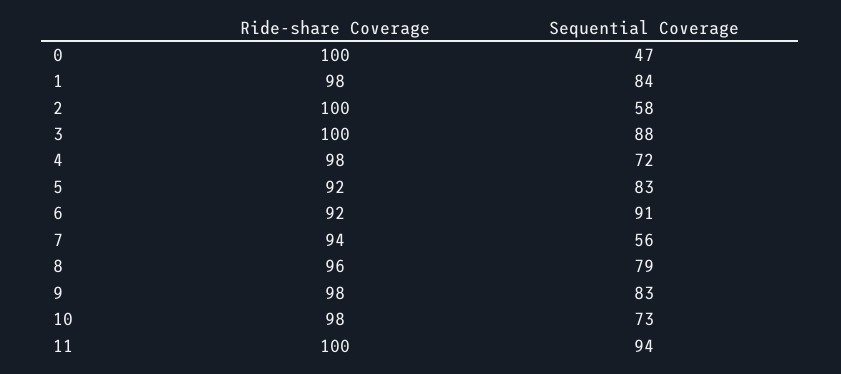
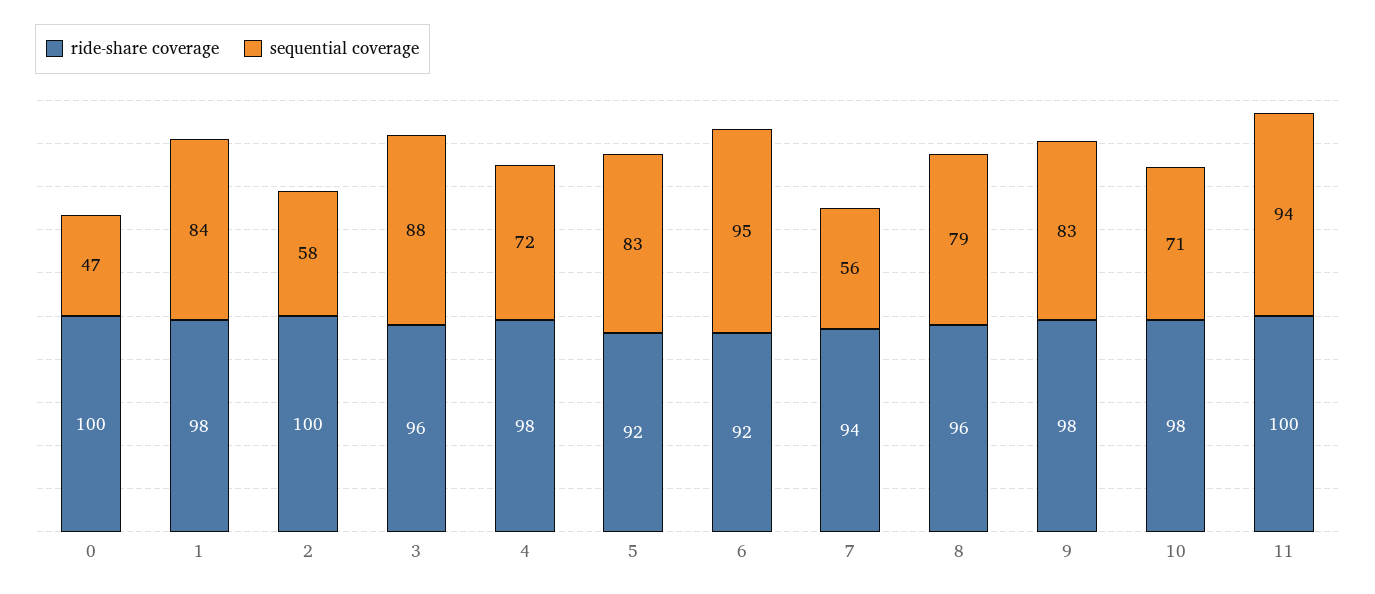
Ride-share Coverage, 3: 100 -> 96
Sequential Coverage, 6: 91 -> 95
Sequential Coverage, 10: 73 -> 71

